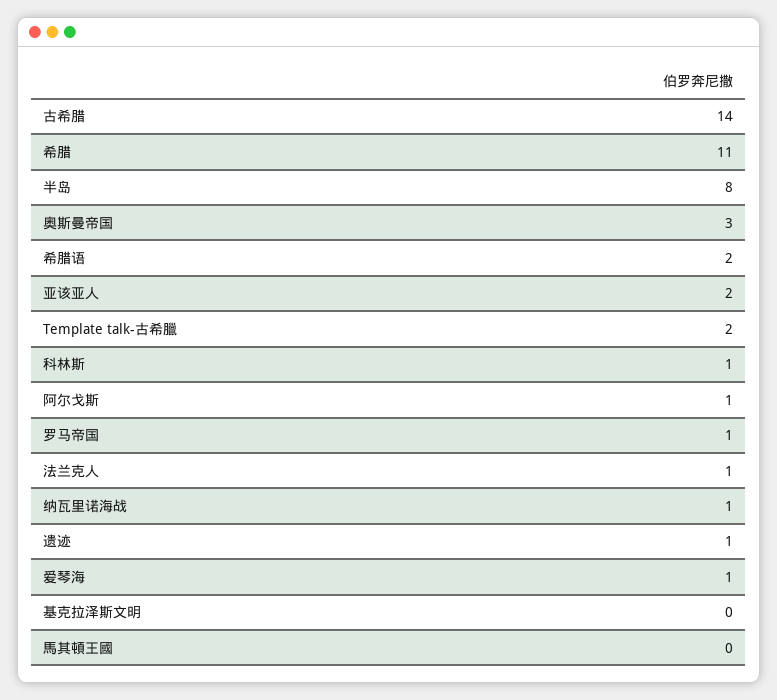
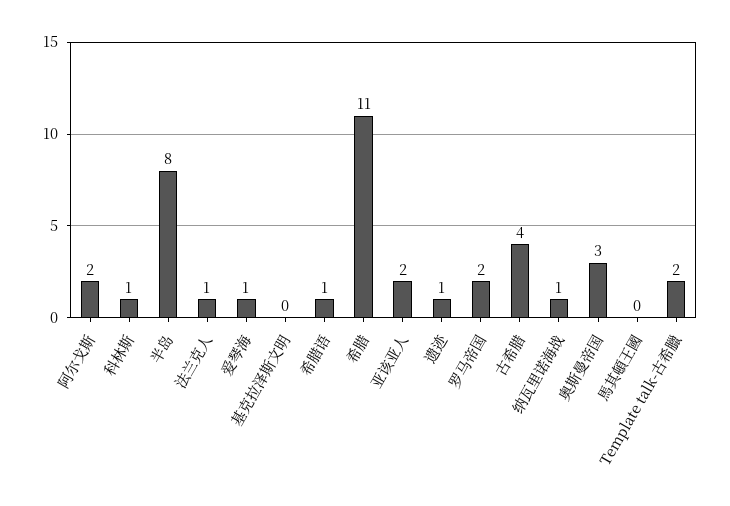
古希腊: 14 -> 4
希腊语: 2 -> 1
阿尔戈斯: 1 -> 2
罗马帝国: 1 -> 2

